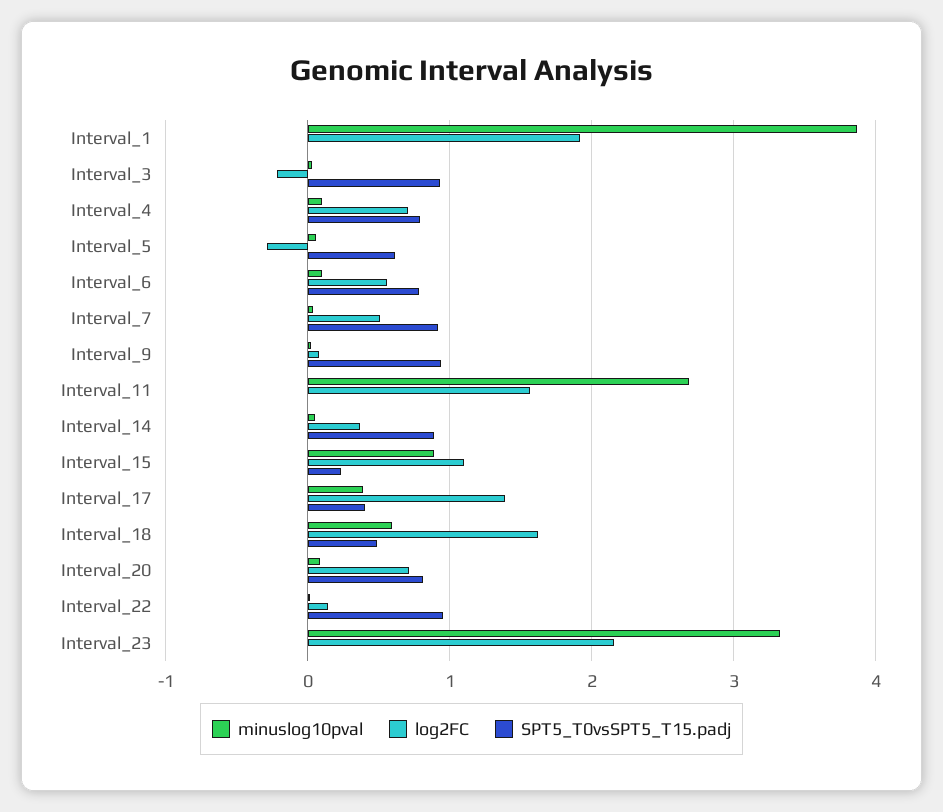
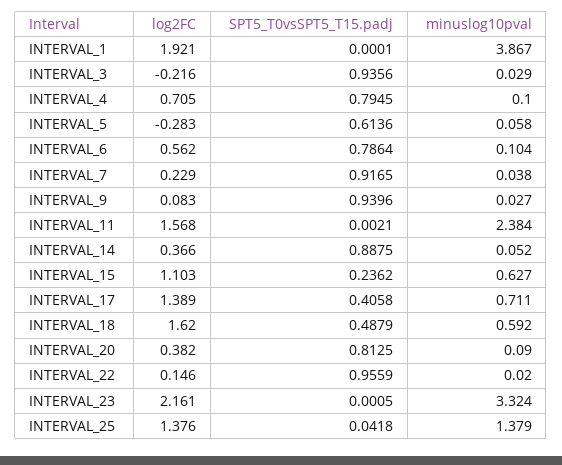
log2FC, Interval_7: 0.5 -> 0.229
minuslog10pval, Interval_11: 2.7 -> 2.384
minuslog10pval, Interval_15: 0.9 -> 0.627
minuslog10pval, Interval_17: 0.4 -> 0.711
log2FC, Interval_20: 0.7 -> 0.382
log2FC, INTERVAL_25: none -> 1.376
SPT5_T0vsSPT5_T15.padj, INTERVAL_25: none -> 0.0418
minuslog10pval, INTERVAL_25: none -> 1.379

